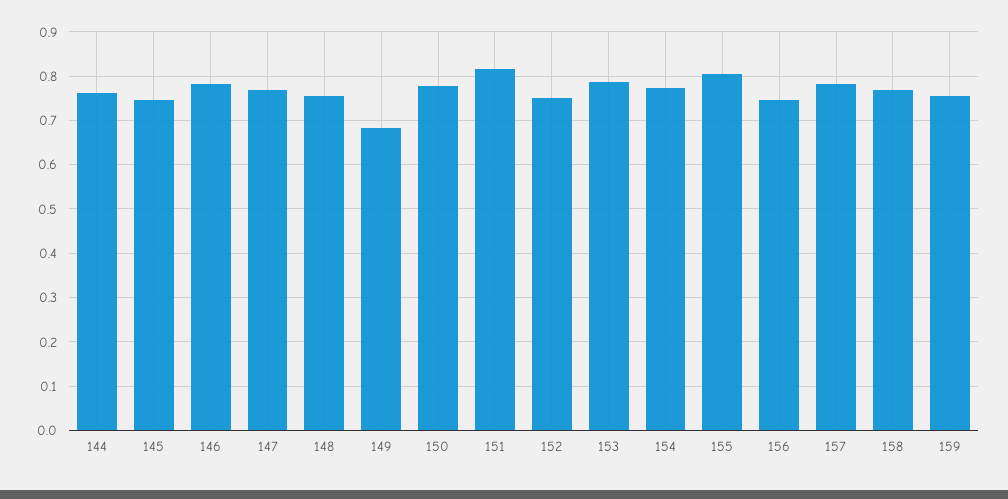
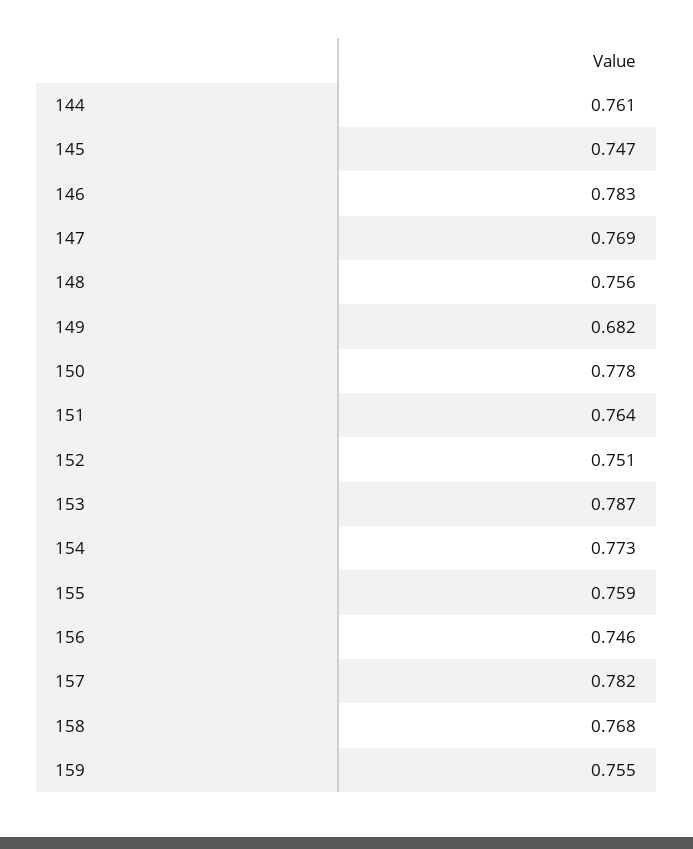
151: 0.82 -> 0.764
155: 0.8 -> 0.759

